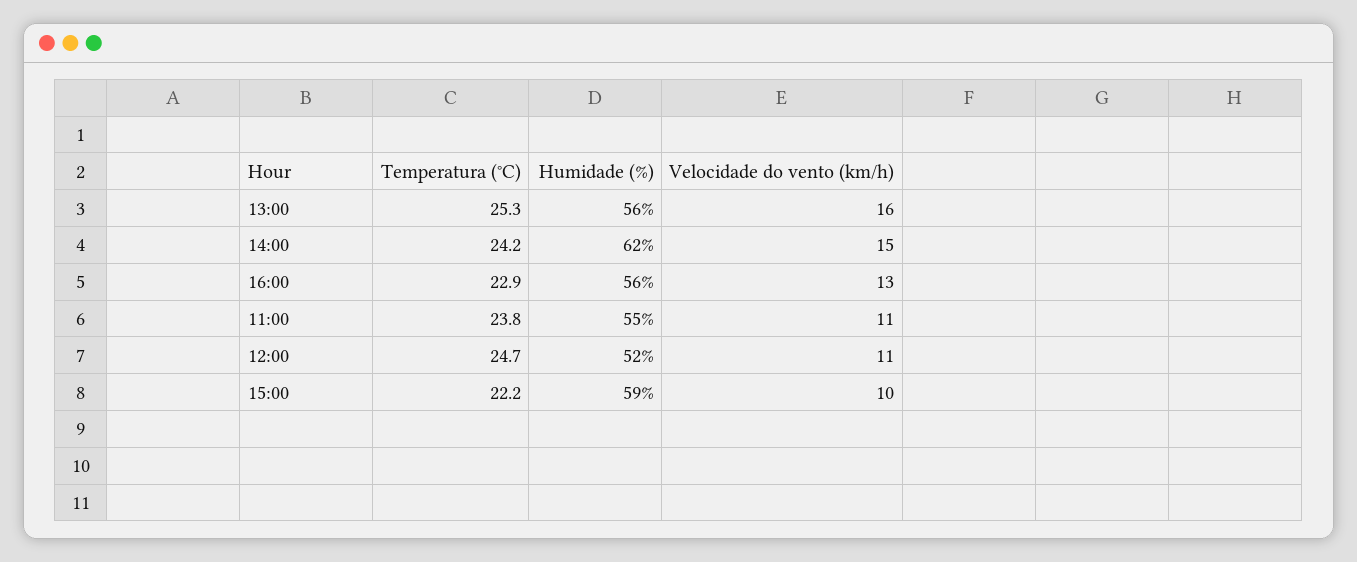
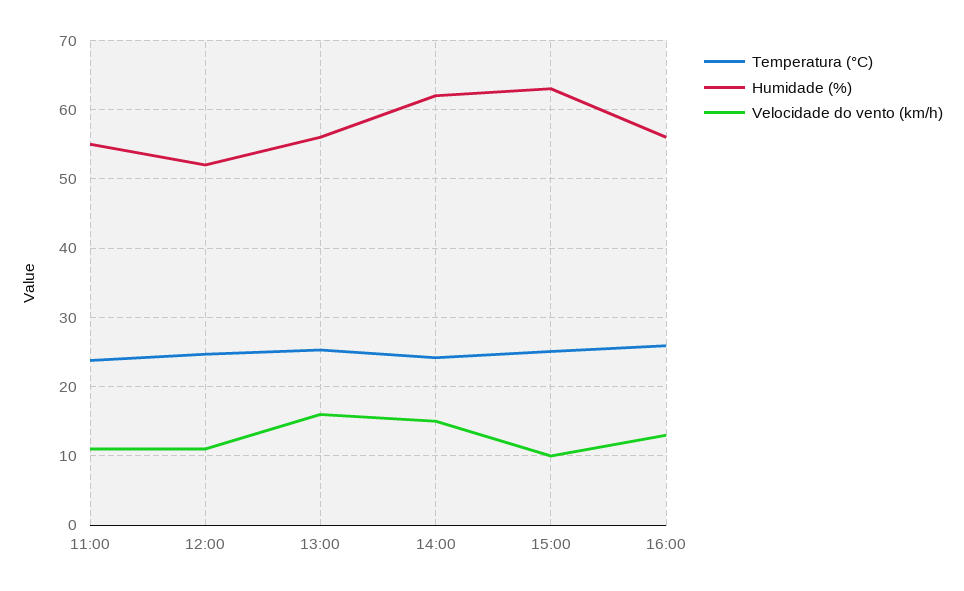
Temperatura (°C), 16:00: 22.9 -> 26
Temperatura (°C), 15:00: 22.2 -> 25
Humidade (%), 15:00: 59 -> 63

